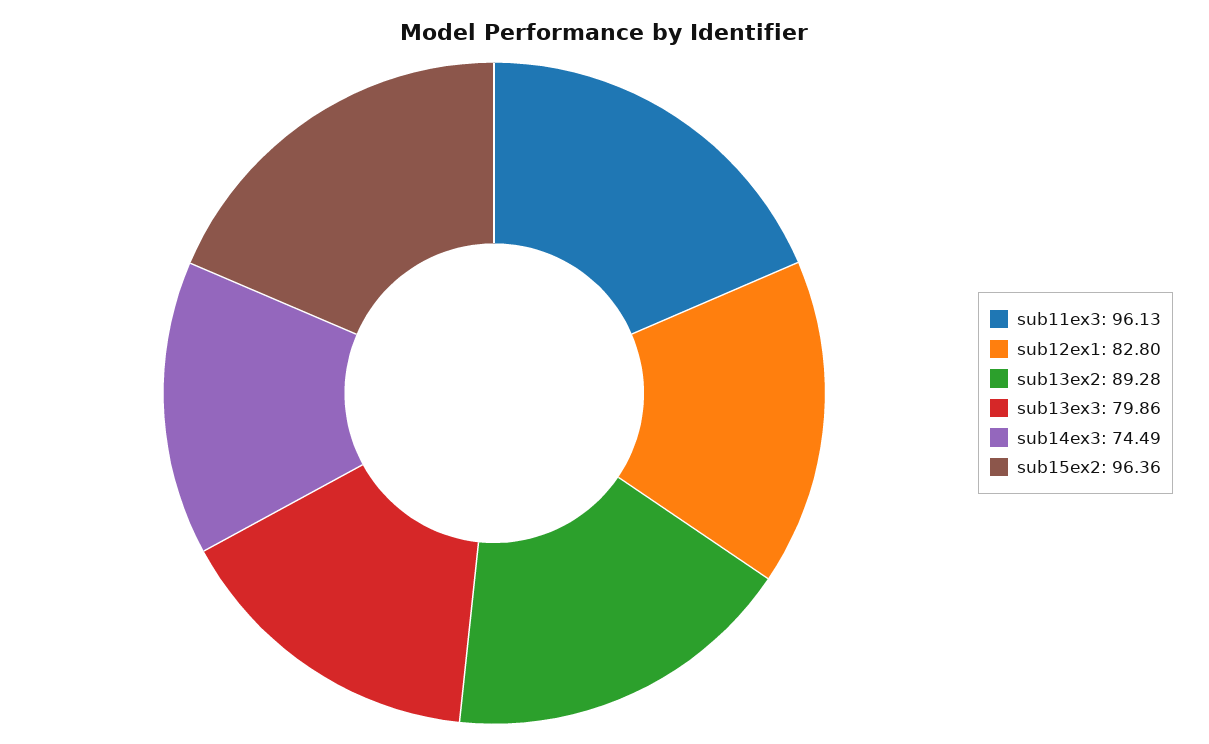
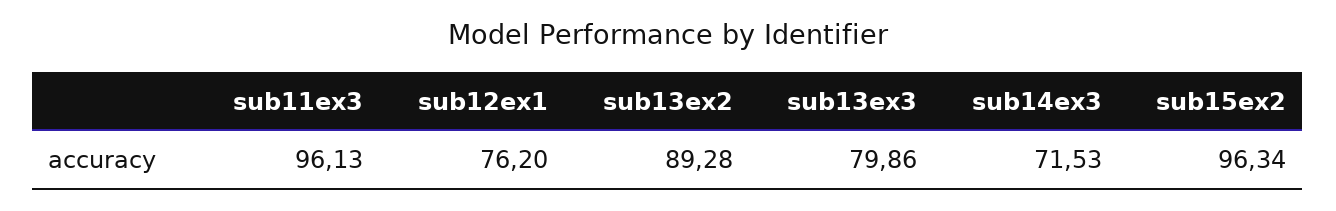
sub12ex1: 82.8 -> 76.2
sub14ex3: 74.49 -> 71.53
sub15ex2: 96.36 -> 96.34

